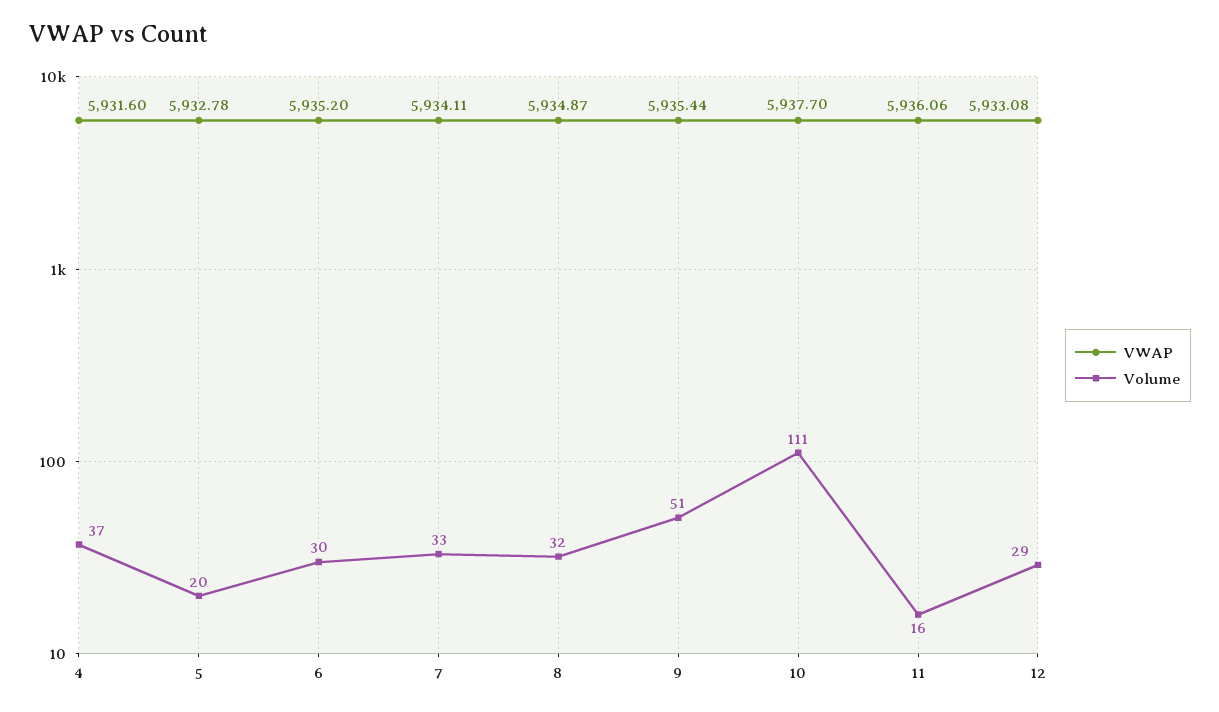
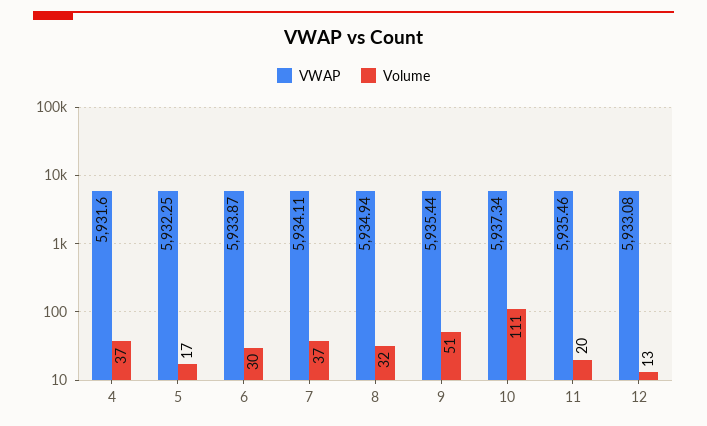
VWAP, 5: 5932.78 -> 5932.25
Volume, 5: 20 -> 17
VWAP, 6: 5935.2 -> 5933.87
Volume, 7: 33 -> 37
VWAP, 8: 5934.87 -> 5934.94
VWAP, 10: 5937.7 -> 5937.34
VWAP, 11: 5936.06 -> 5935.46
Volume, 11: 16 -> 20
Volume, 12: 29 -> 13

